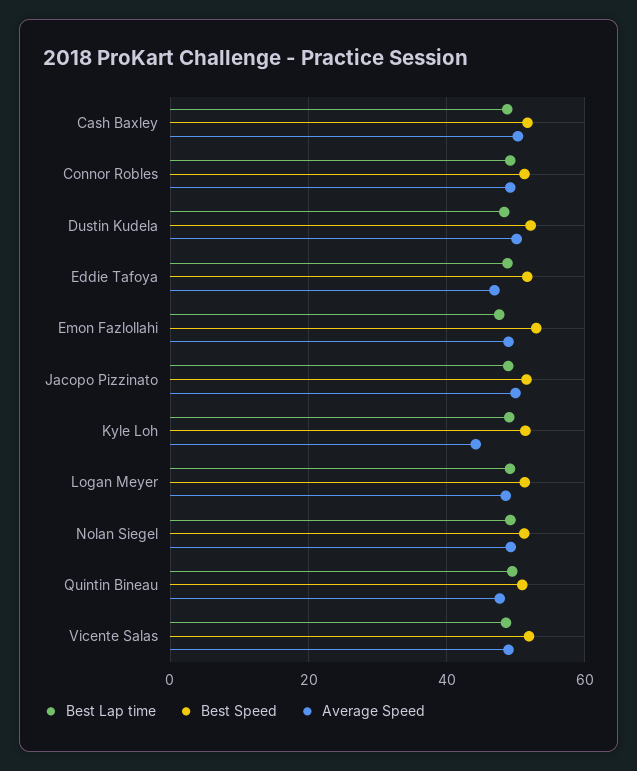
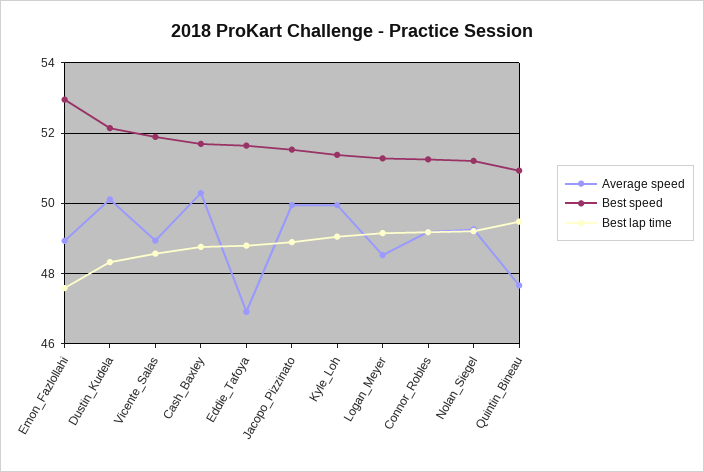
Average Speed, Kyle Loh: 44 -> 50

